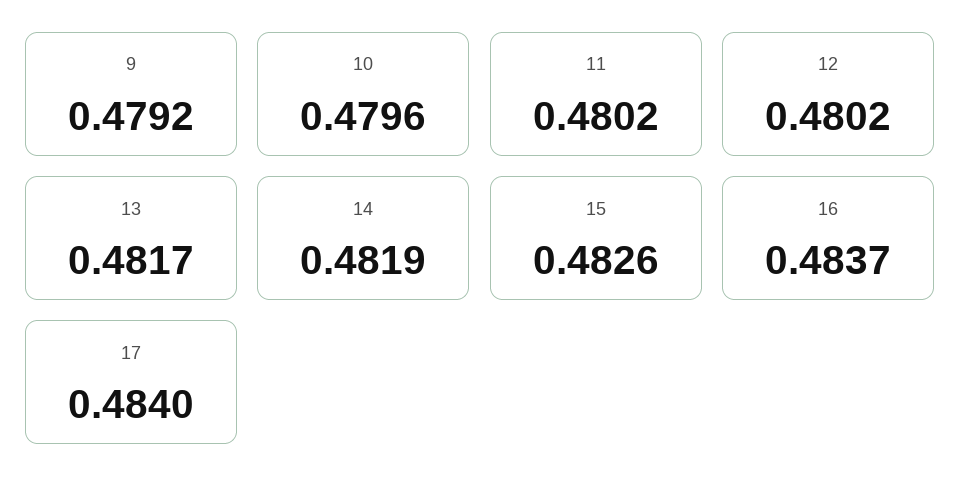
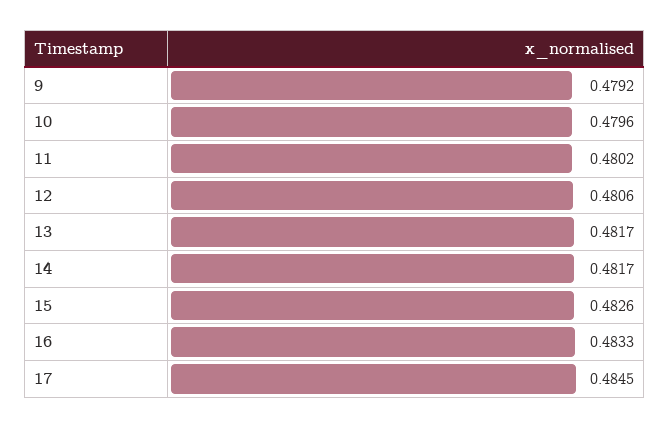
12: 0.4802 -> 0.4806
14: 0.4819 -> 0.4817
16: 0.4837 -> 0.4833
17: 0.484 -> 0.4845

